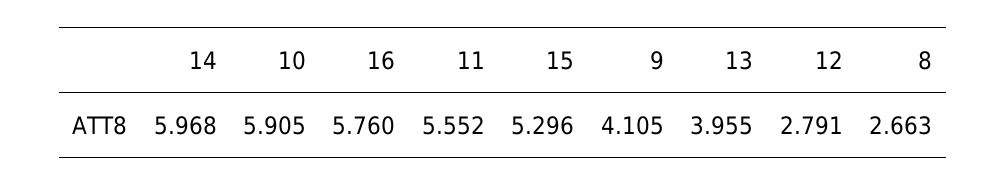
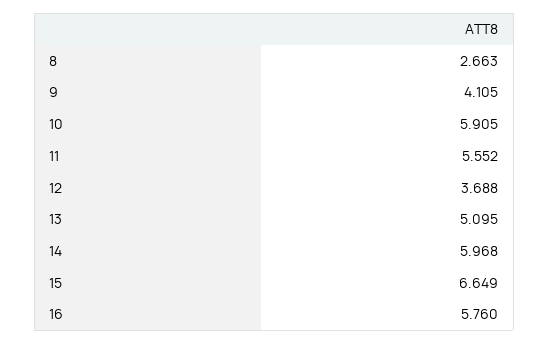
15: 5.296 -> 6.649
13: 3.955 -> 5.095
12: 2.791 -> 3.688

